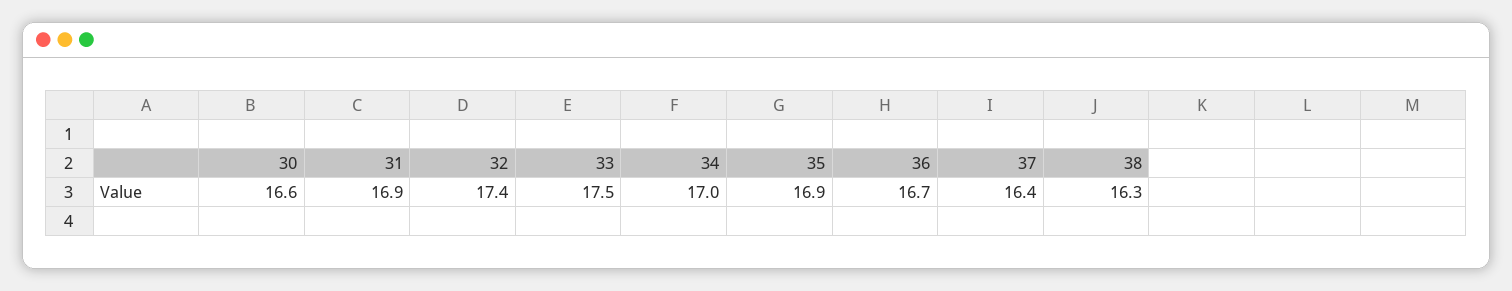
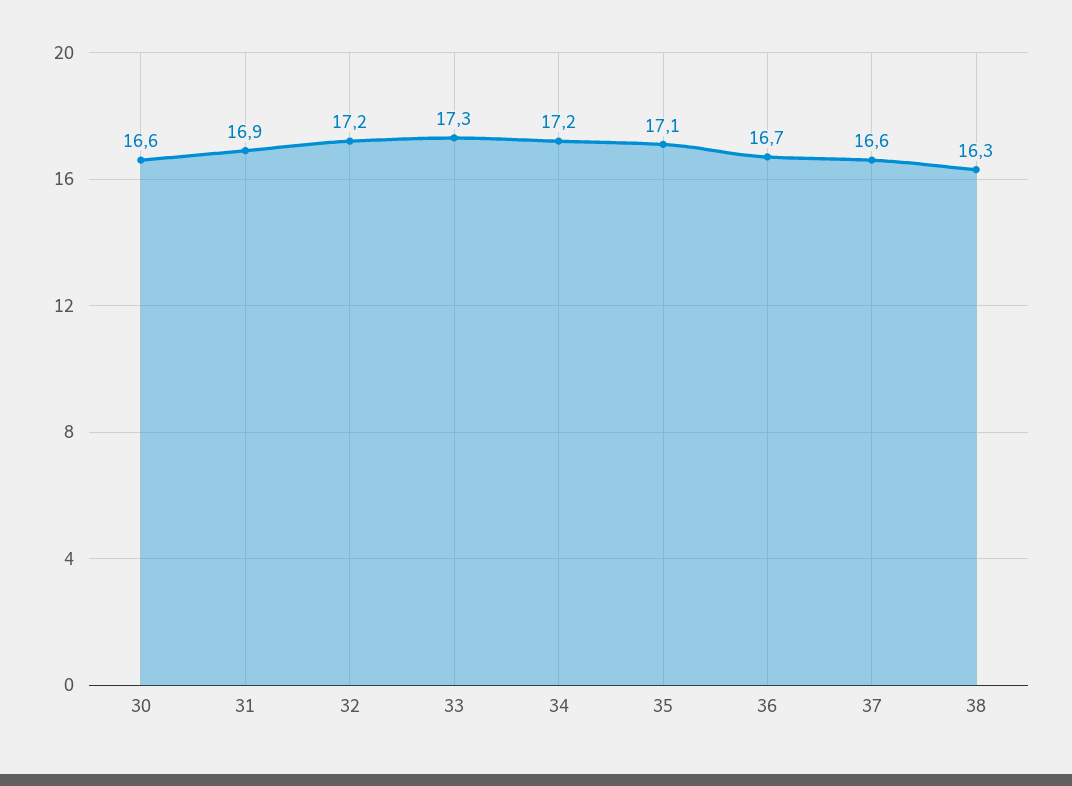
32: 17.4 -> 17.2
33: 17.5 -> 17.3
34: 17 -> 17.2
35: 16.9 -> 17.1
37: 16.4 -> 16.6

